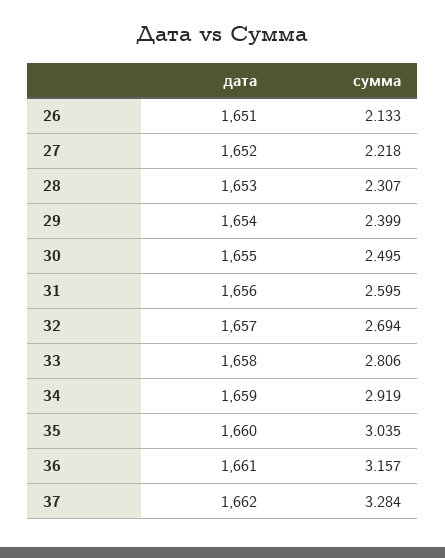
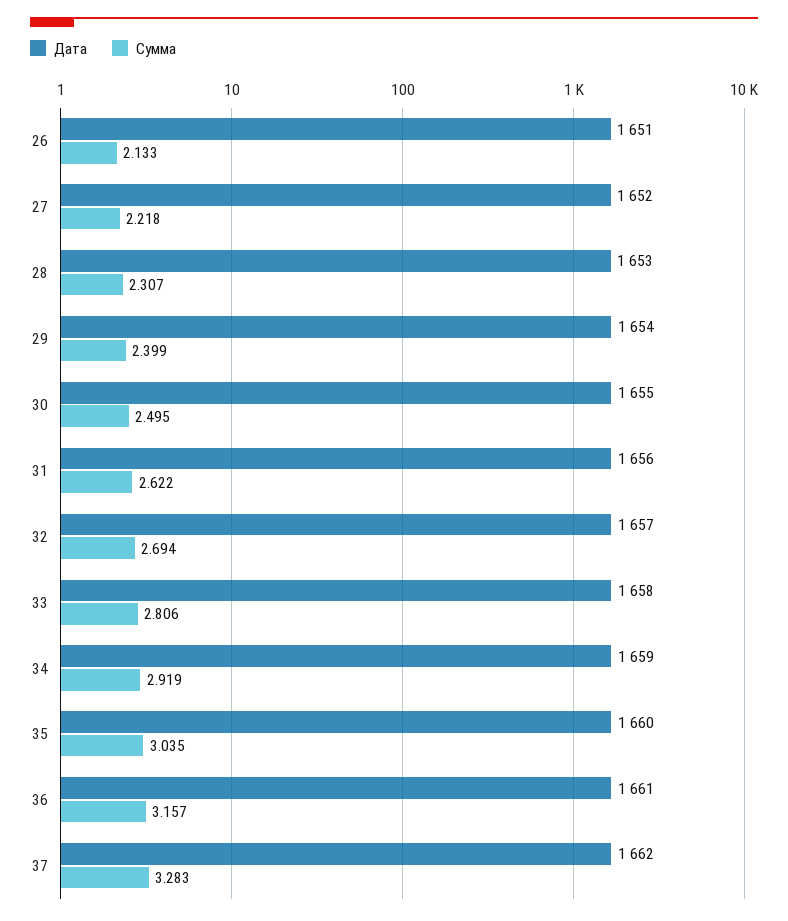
сумма, 31: 2.595 -> 2.622
сумма, 37: 3.284 -> 3.283

